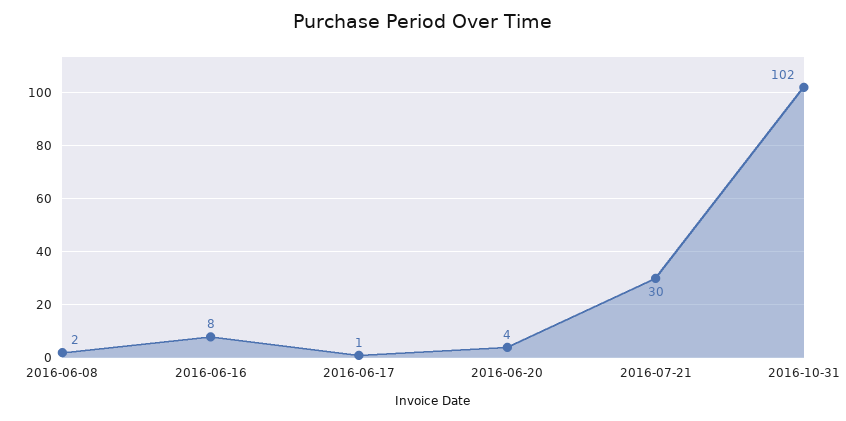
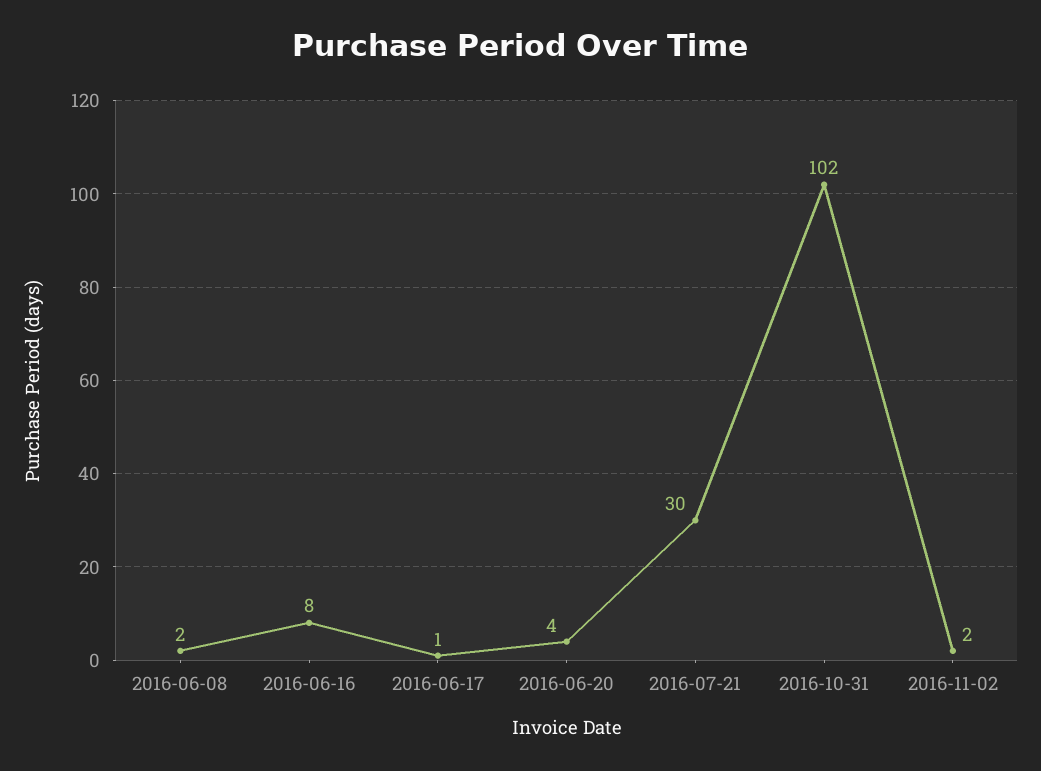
2016-11-02: none -> 2

